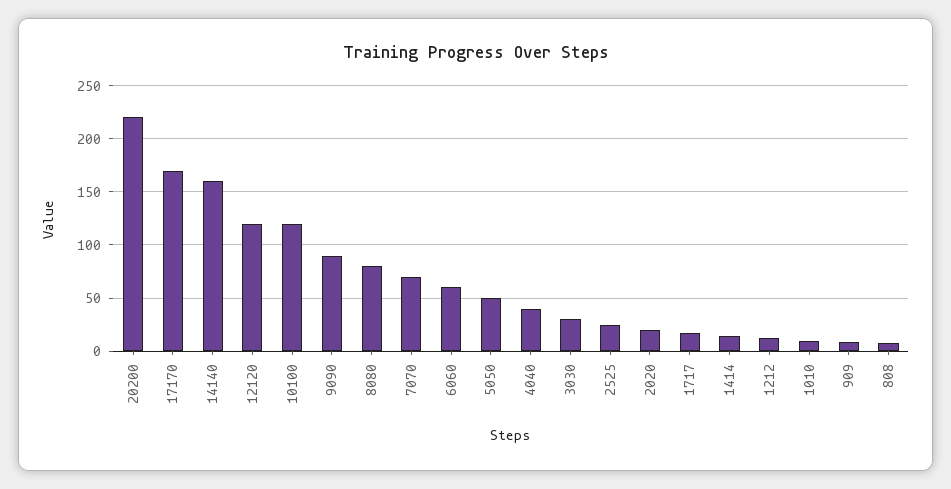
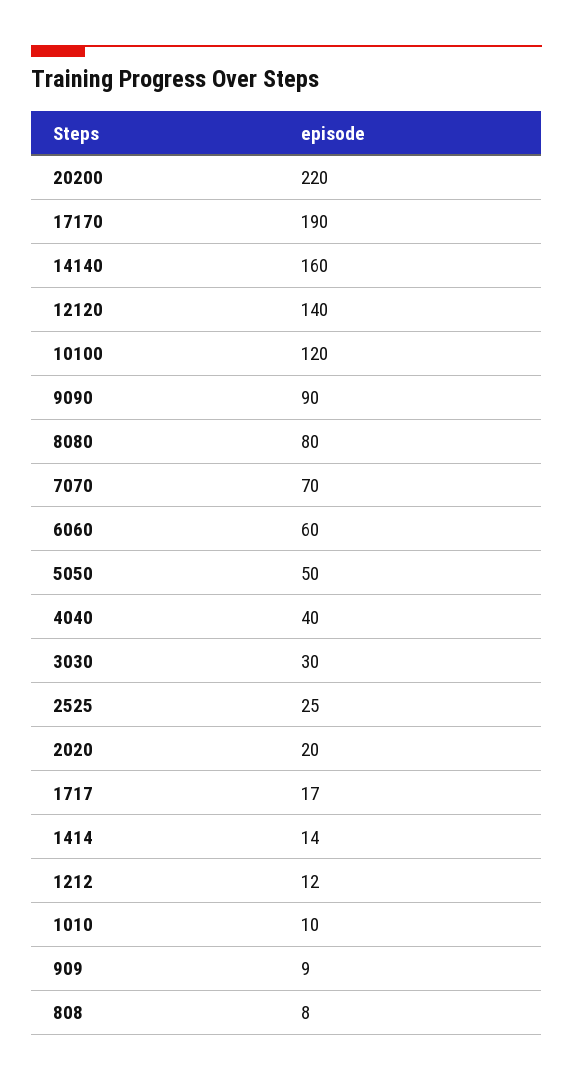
17170: 170 -> 190
12120: 120 -> 140

